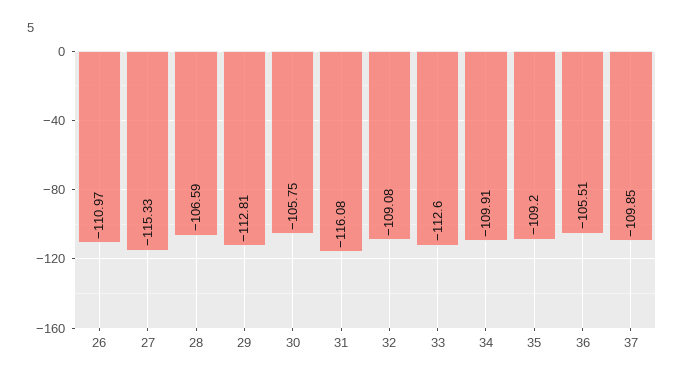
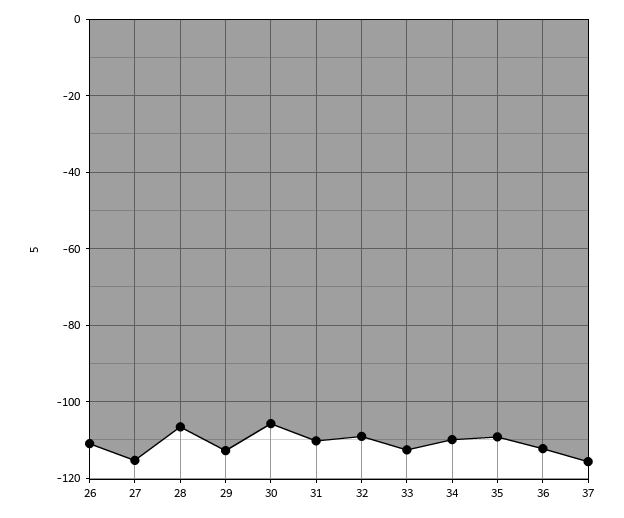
31: -116.08 -> -110
36: -105.51 -> -112
37: -109.85 -> -116

